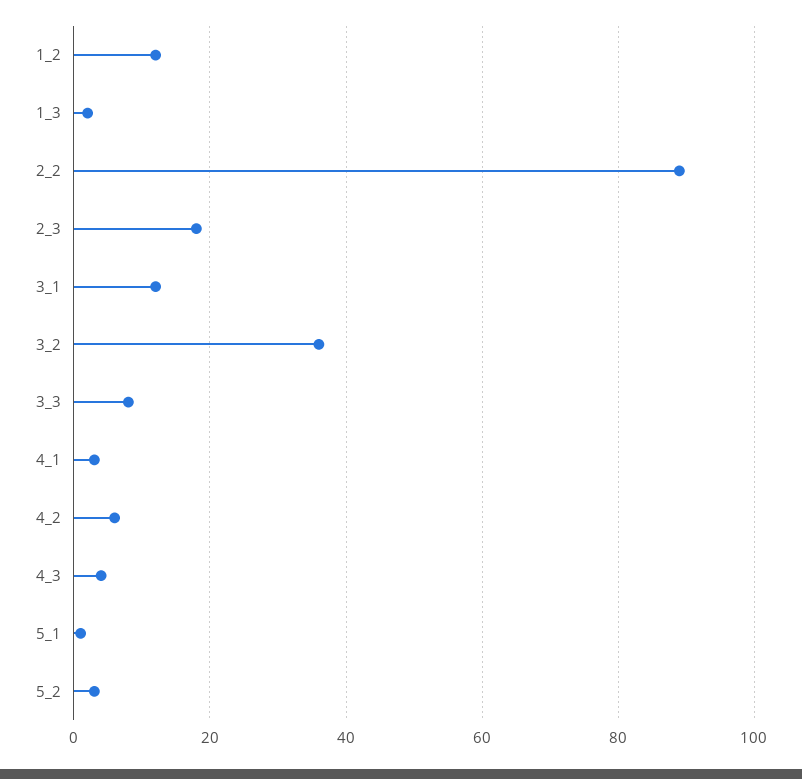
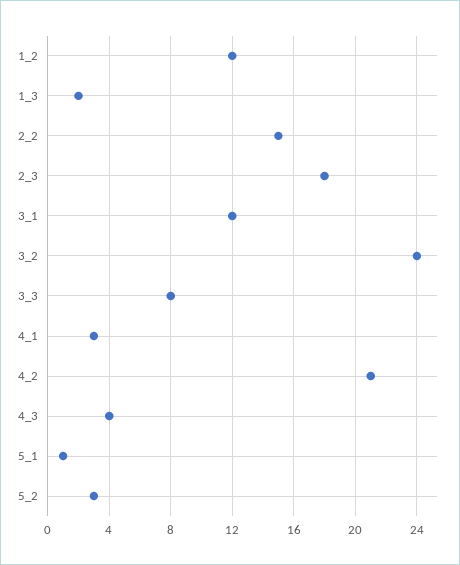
2_2: 90 -> 15
3_2: 35 -> 24
4_2: 5 -> 21

